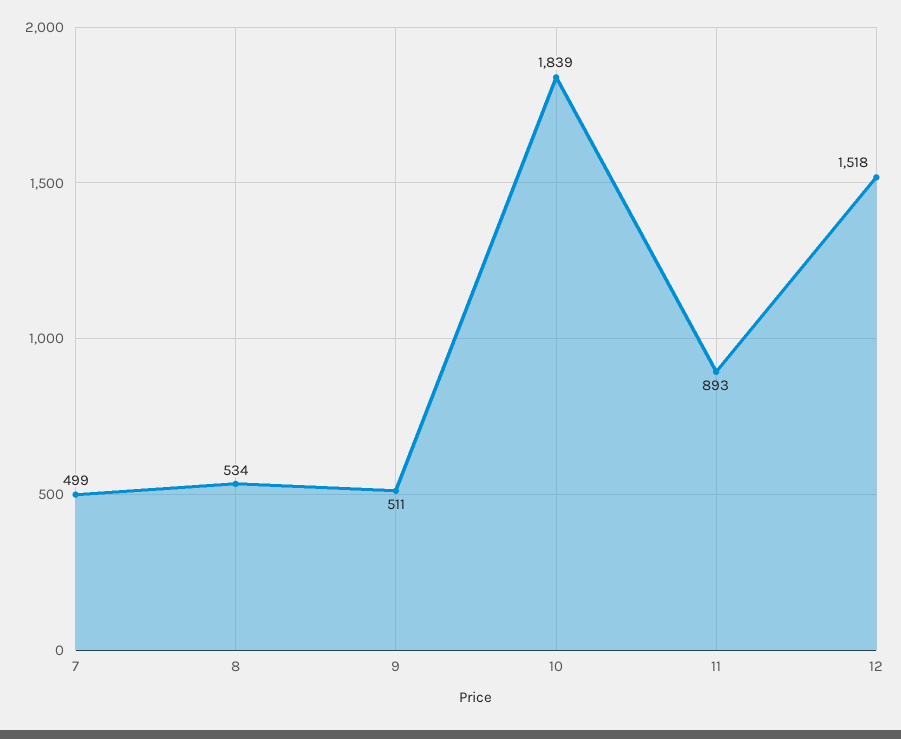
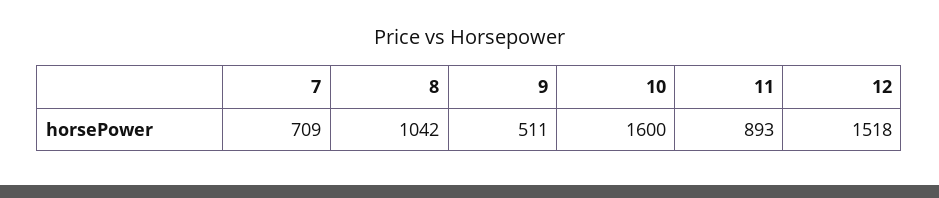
7: 499 -> 709
8: 534 -> 1042
10: 1839 -> 1600

